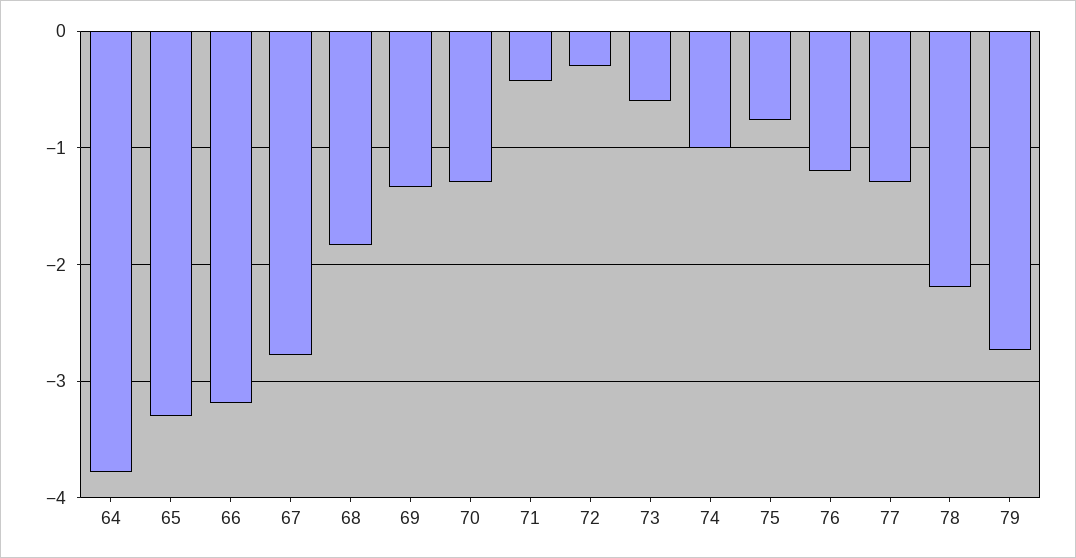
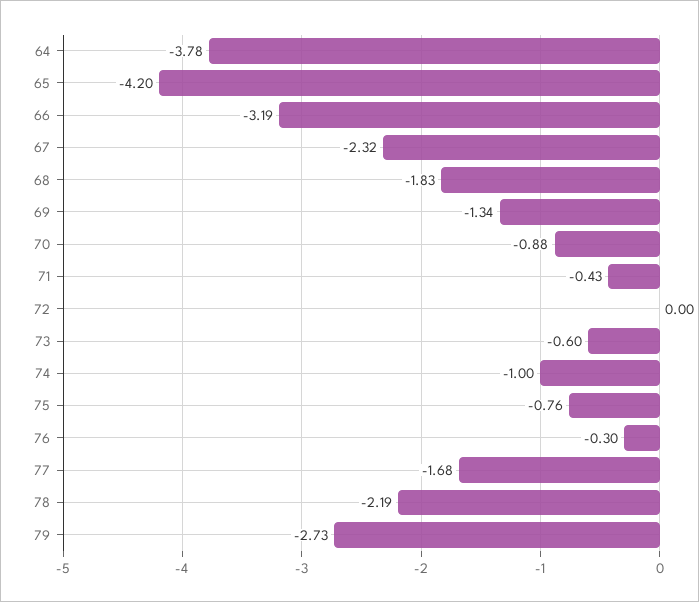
65: -3.3 -> -4.2
67: -2.8 -> -2.32
70: -1.3 -> -0.88
72: -0.3 -> 0
76: -1.2 -> -0.3
77: -1.3 -> -1.68

